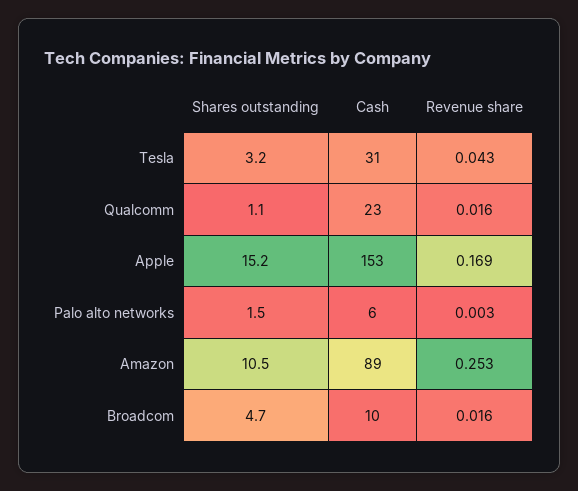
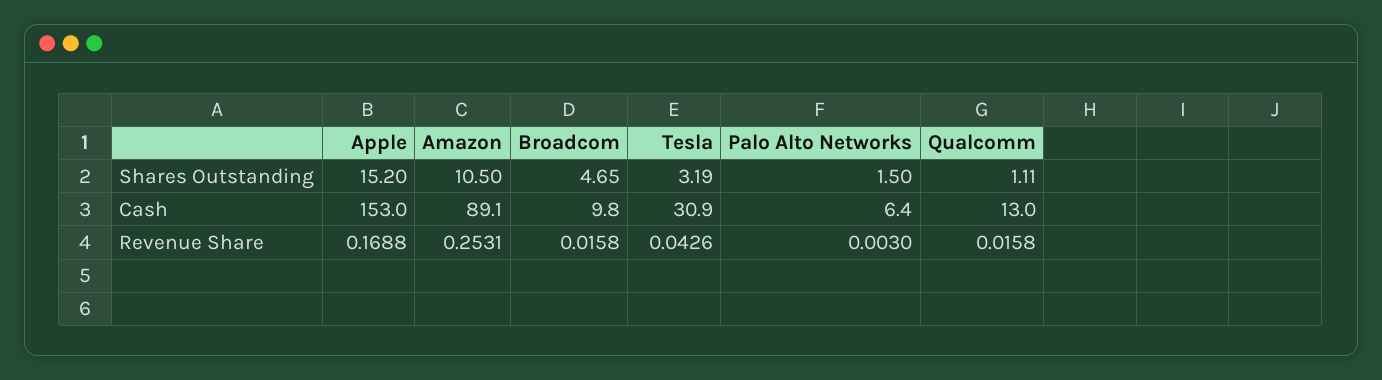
Cash, Qualcomm: 23 -> 13

